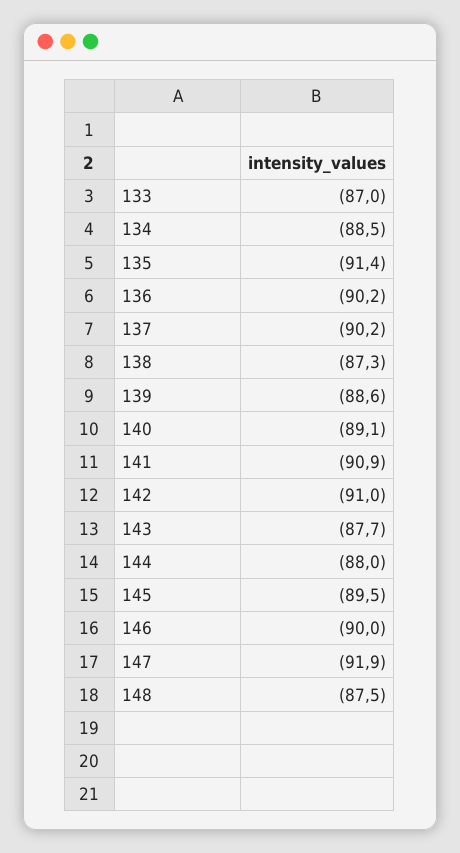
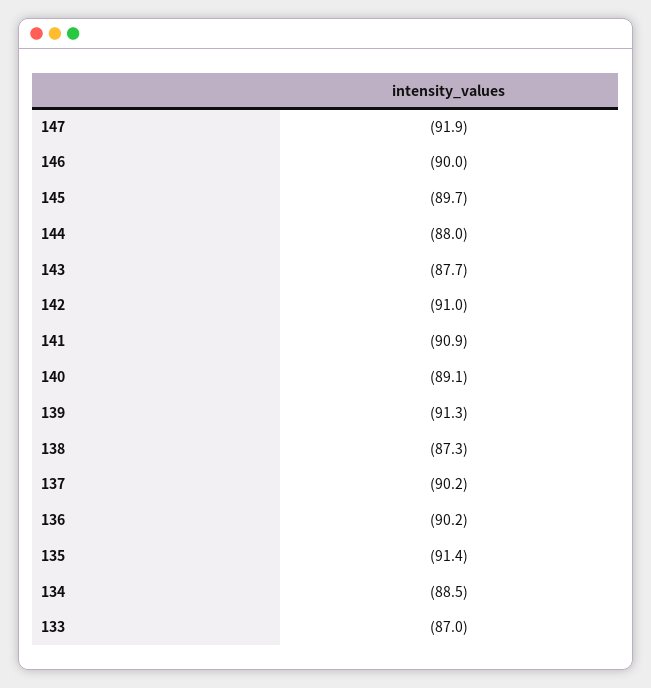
139: -88.6 -> -91.3
145: -89.5 -> -89.7
148: -87.5 -> none

